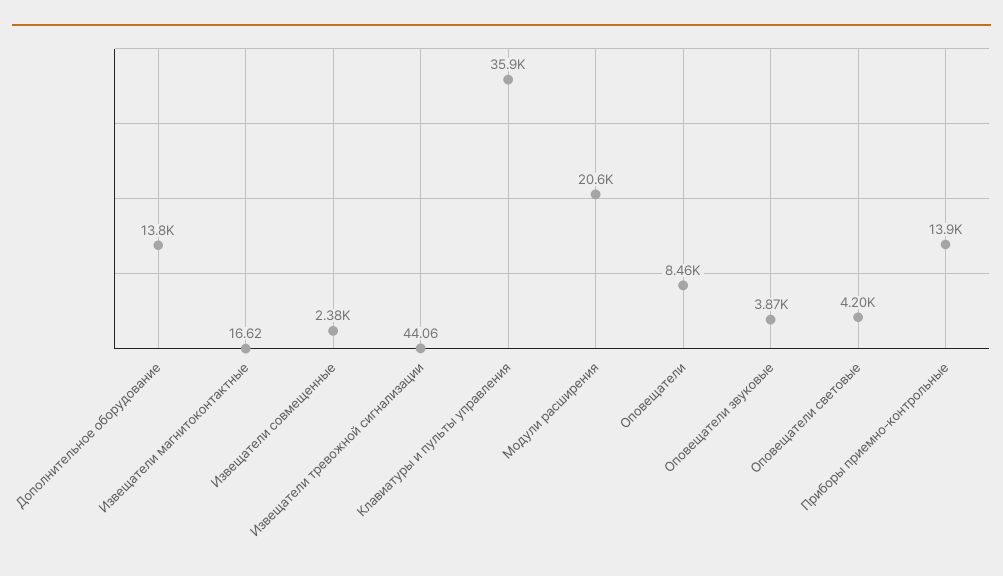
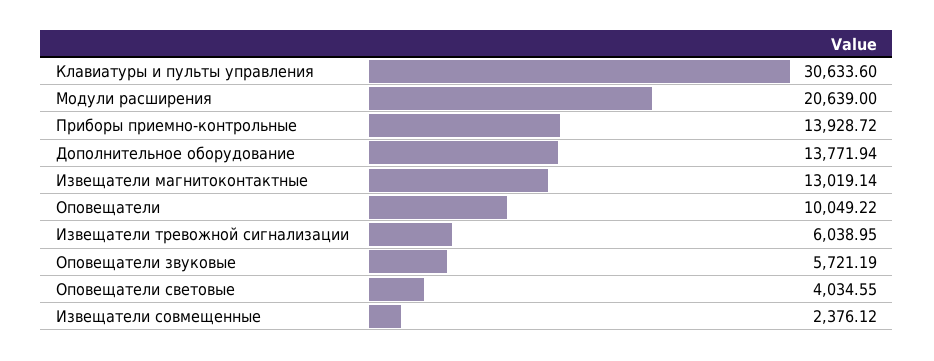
Извещатели магнитоконтактные: 16.62 -> 13019.14
Извещатели тревожной сигнализации: 44.06 -> 6038.95
Клавиатуры и пульты управления: 35900 -> 30633.6
Оповещатели: 8460 -> 10049.22
Оповещатели звуковые: 3870 -> 5721.19
Оповещатели световые: 4200 -> 4034.55

